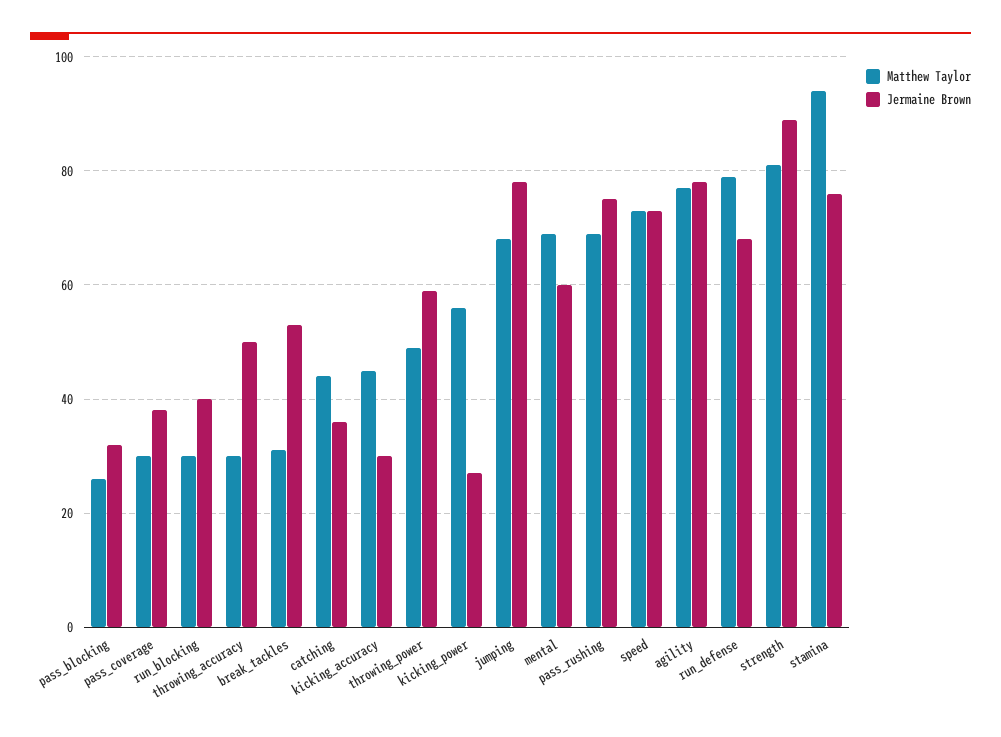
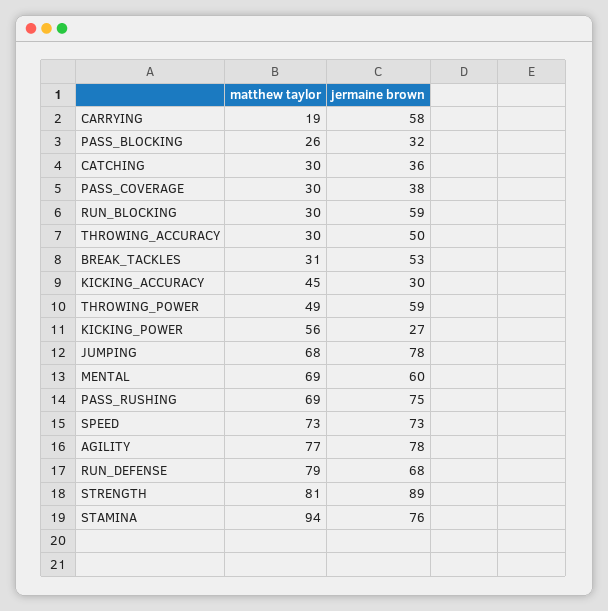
Jermaine Brown, run_blocking: 40 -> 59
Matthew Taylor, catching: 45 -> 30
Matthew Taylor, CARRYING: none -> 19
Jermaine Brown, CARRYING: none -> 58

